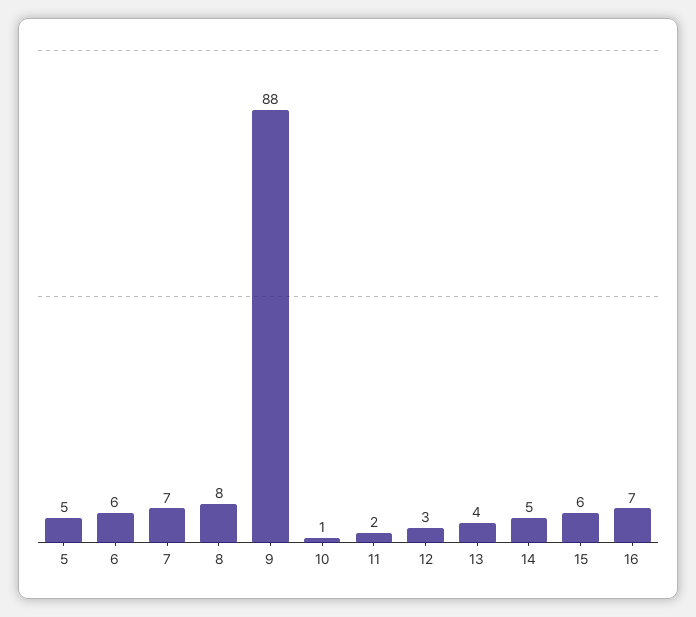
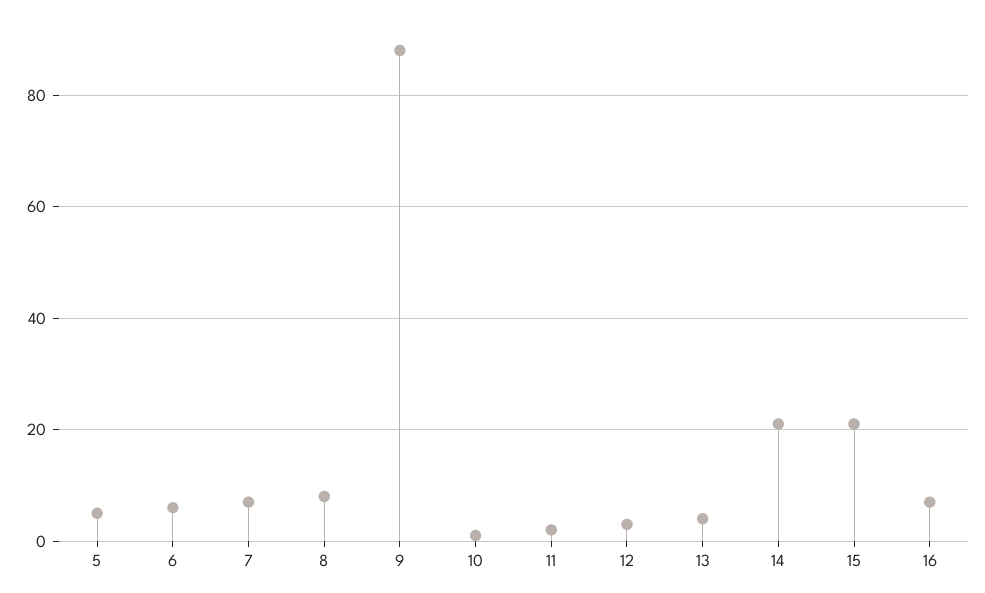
14: 5 -> 20
15: 6 -> 20

